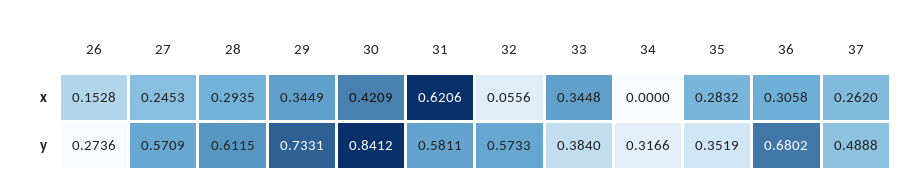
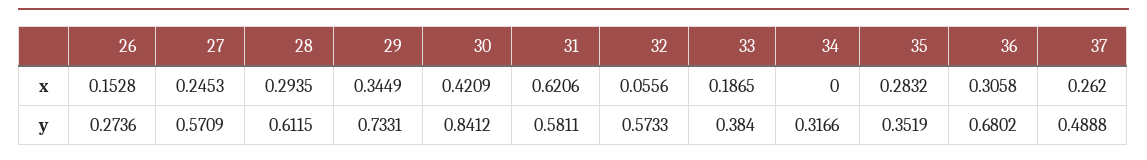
33, x: 0.3448 -> 0.1865

